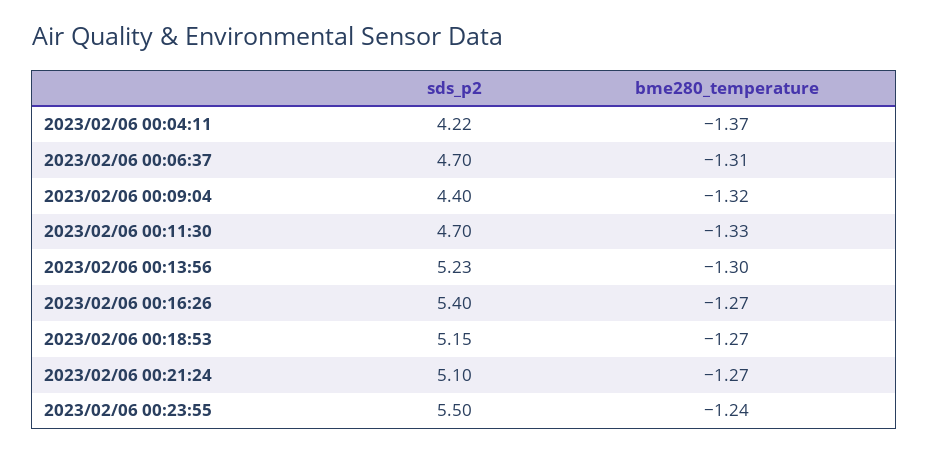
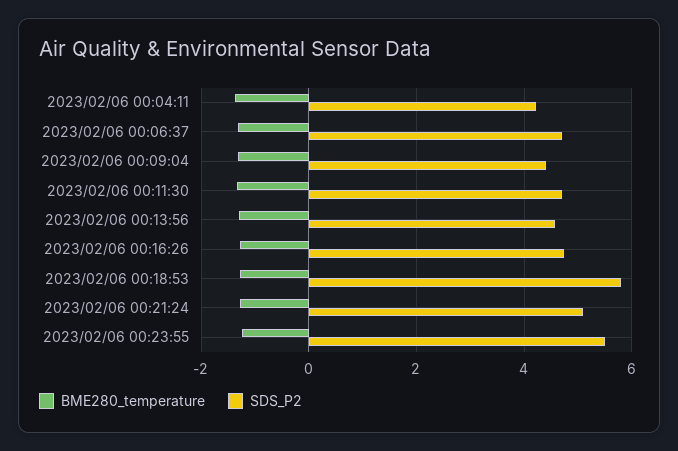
sds_p2, 2023/02/06 00:13:56: 5.23 -> 4.6
sds_p2, 2023/02/06 00:16:26: 5.4 -> 4.8
sds_p2, 2023/02/06 00:18:53: 5.15 -> 5.8

